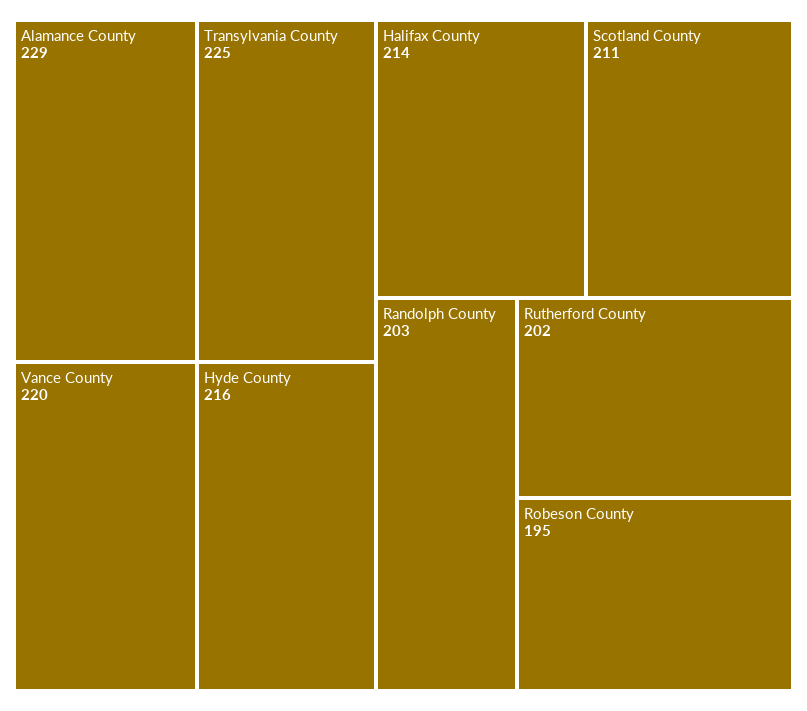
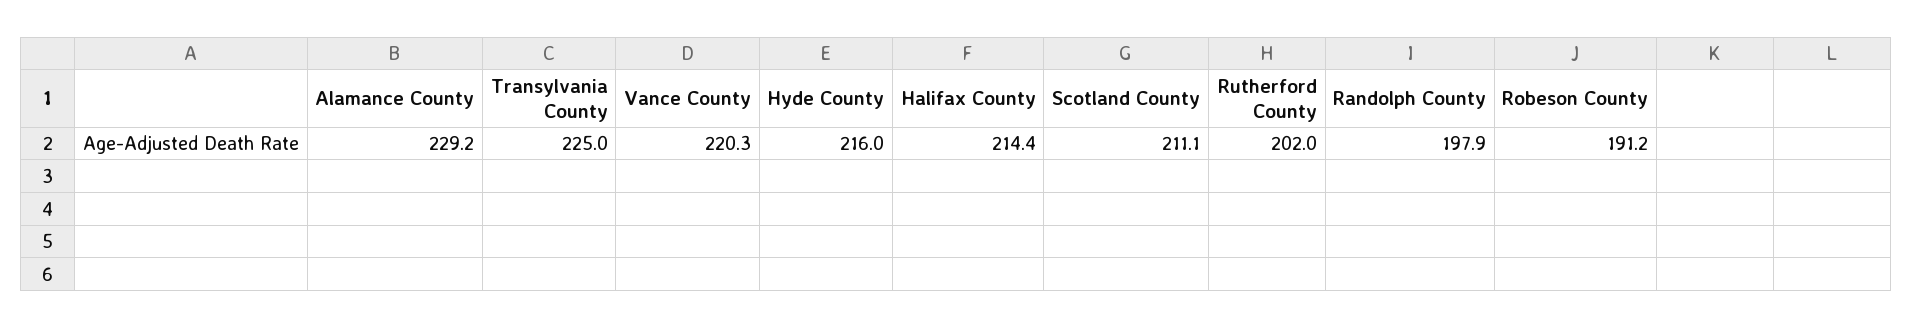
Randolph County: 203 -> 197.9
Robeson County: 195 -> 191.2

